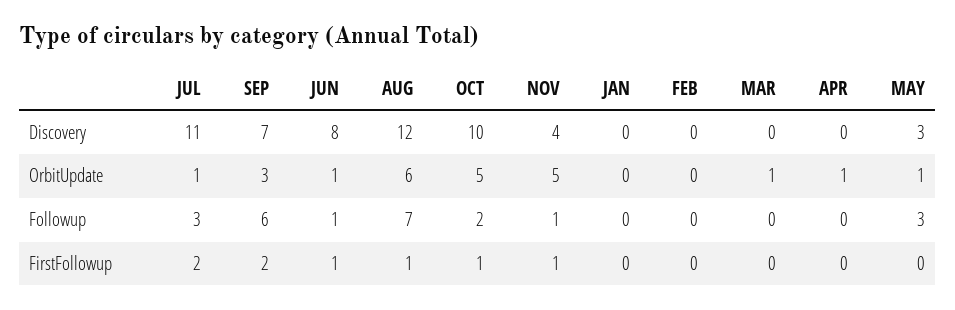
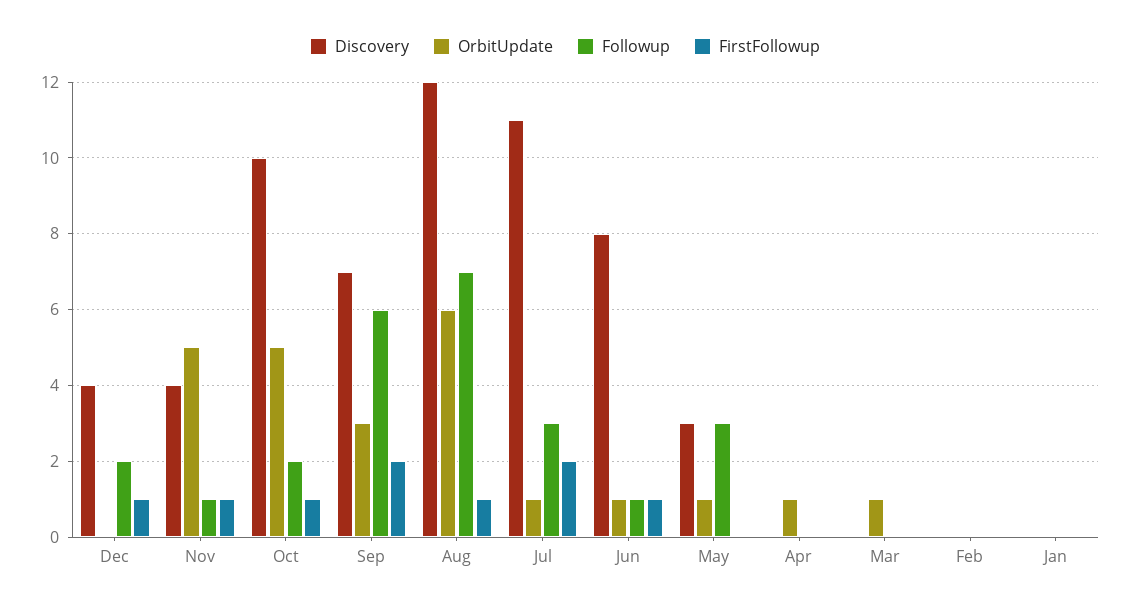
Discovery, Dec: none -> 4
OrbitUpdate, Dec: none -> 0
Followup, Dec: none -> 2
FirstFollowup, Dec: none -> 1

